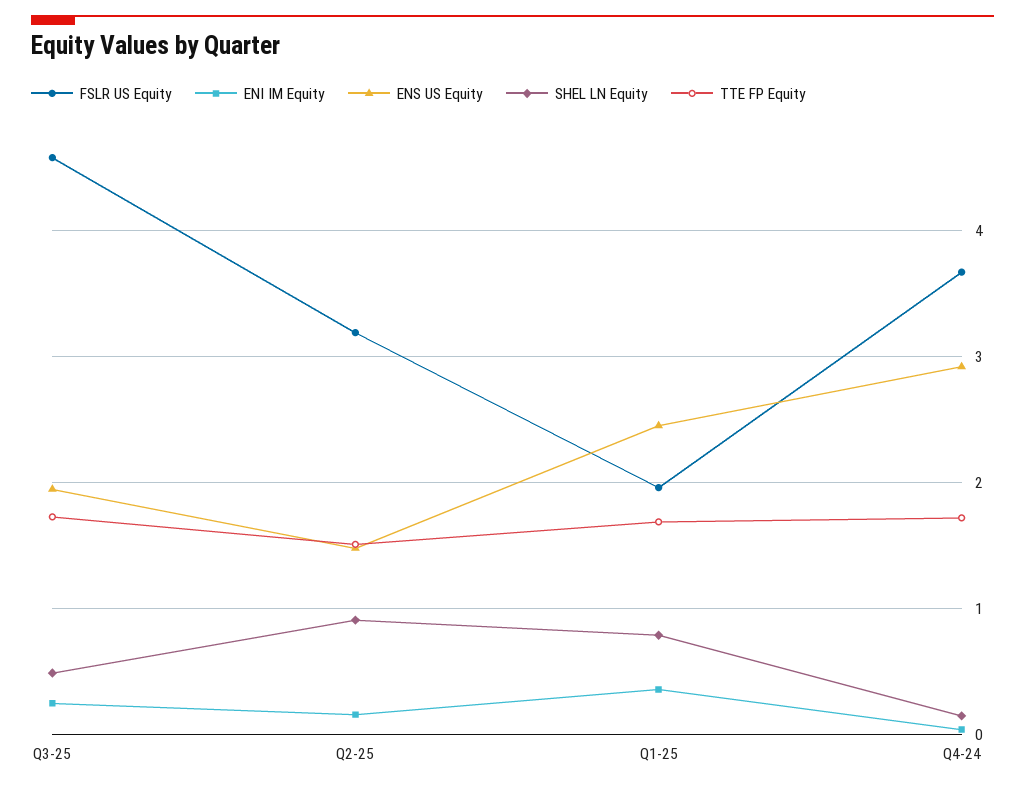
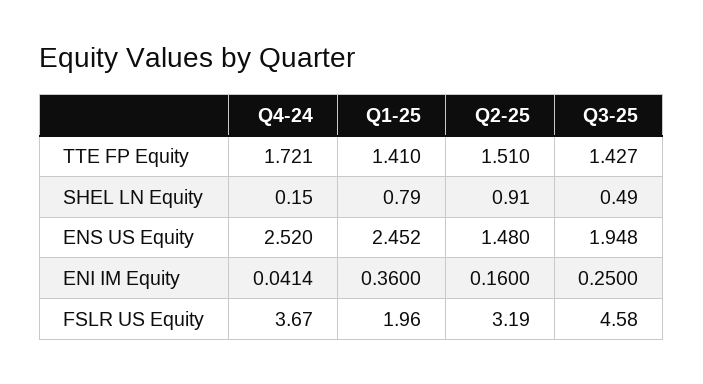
TTE FP Equity, Q3-25: 1.7 -> 1.427
TTE FP Equity, Q1-25: 1.7 -> 1.41
ENS US Equity, Q4-24: 2.9 -> 2.52

